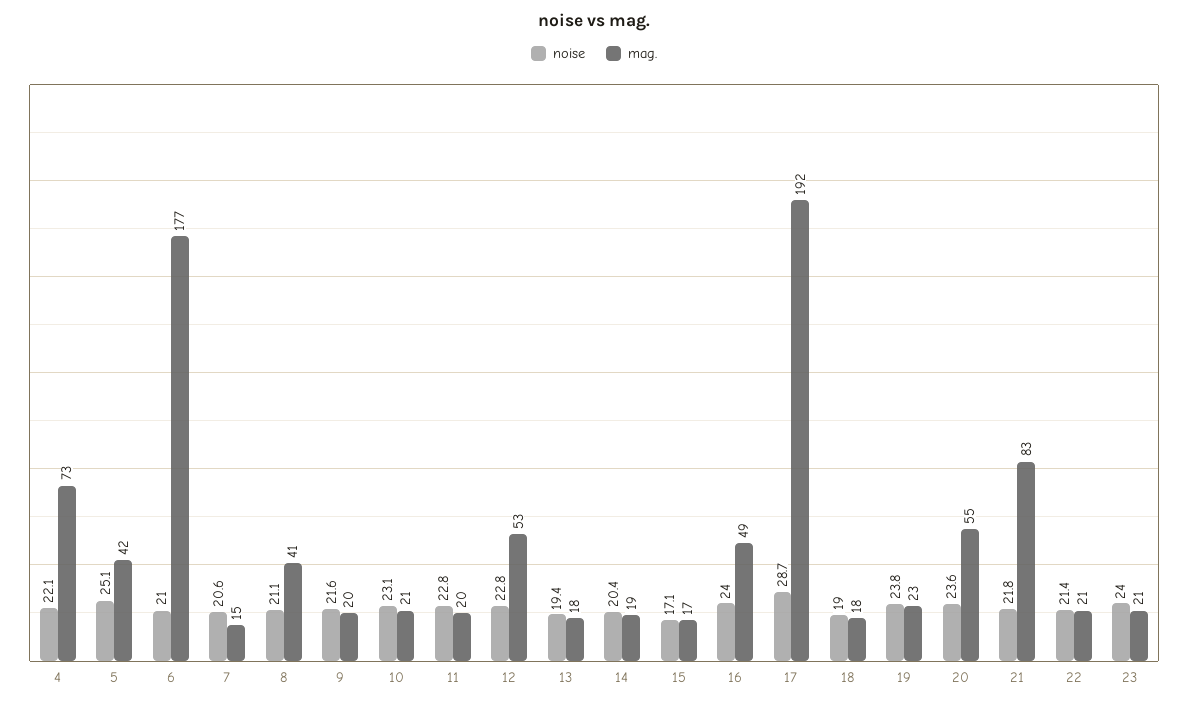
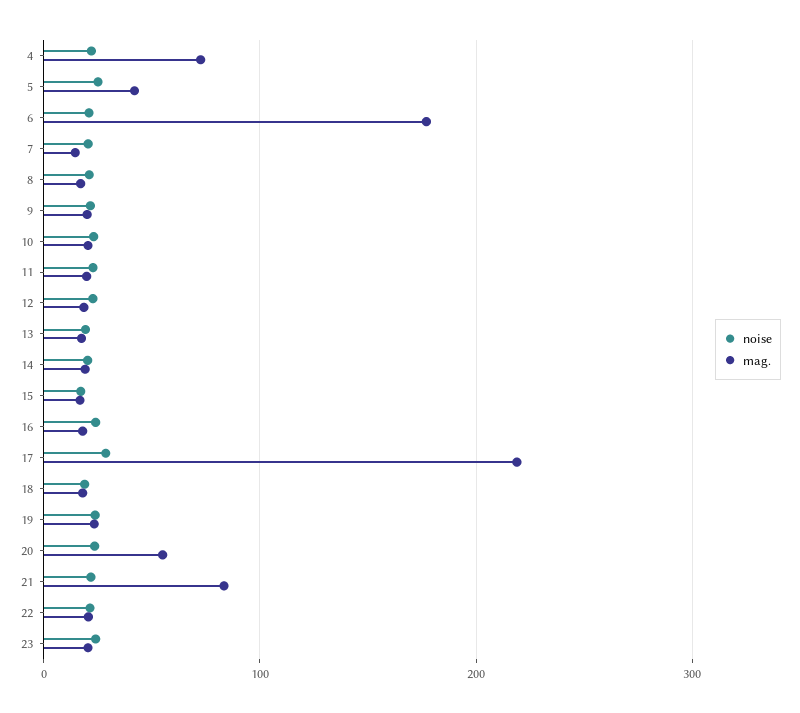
mag., 8: 41 -> 20
mag., 12: 53 -> 20
mag., 16: 49 -> 20
mag., 17: 192 -> 220

